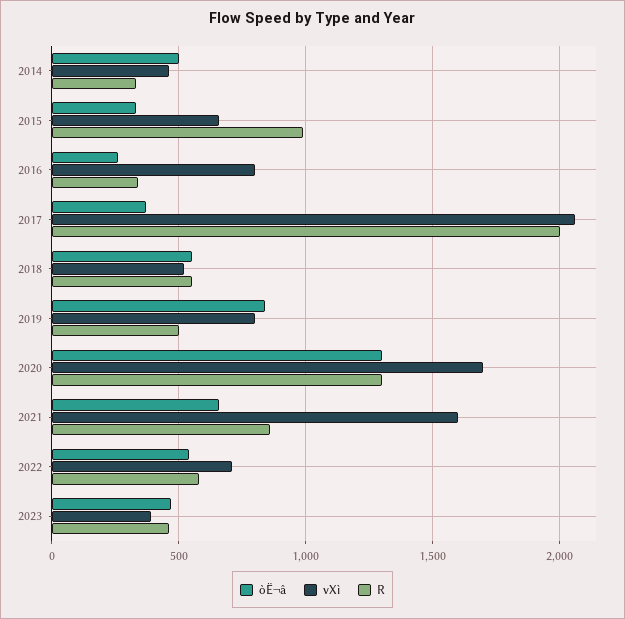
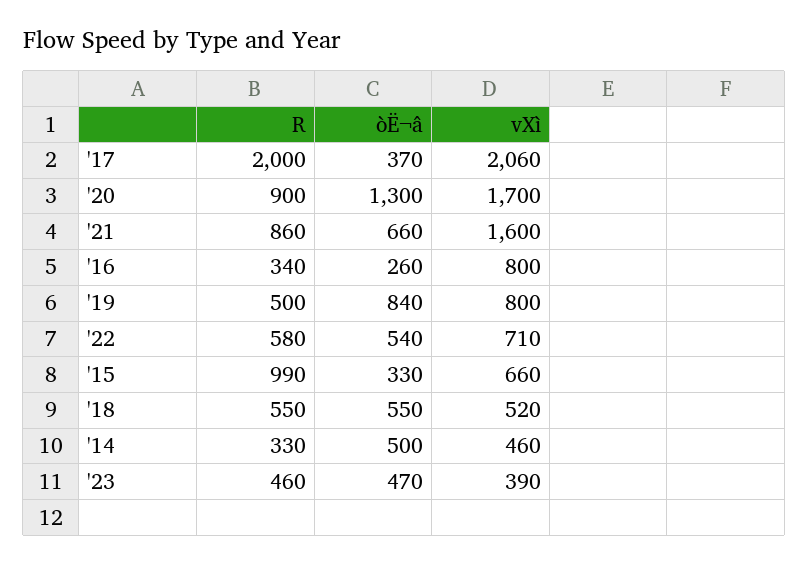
R, 2020: 1300 -> 900

